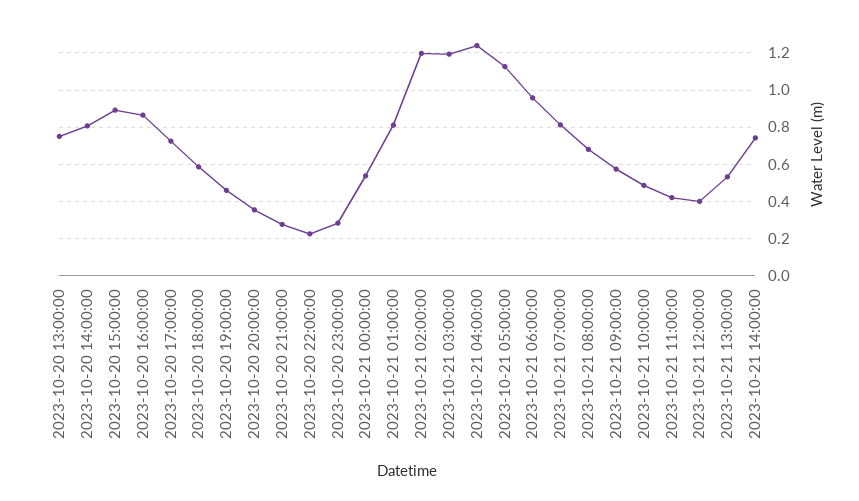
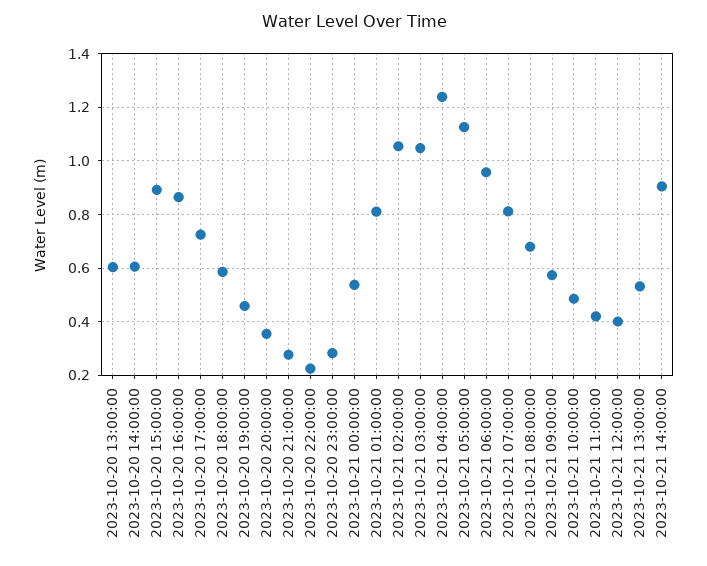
2023-10-20 13:00:00: 0.75 -> 0.6
2023-10-20 14:00:00: 0.8 -> 0.6
2023-10-21 02:00:00: 1.2 -> 1.05
2023-10-21 03:00:00: 1.2 -> 1.05
2023-10-21 14:00:00: 0.75 -> 0.9

